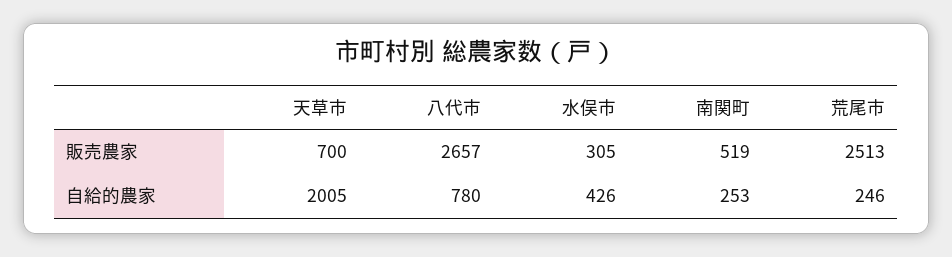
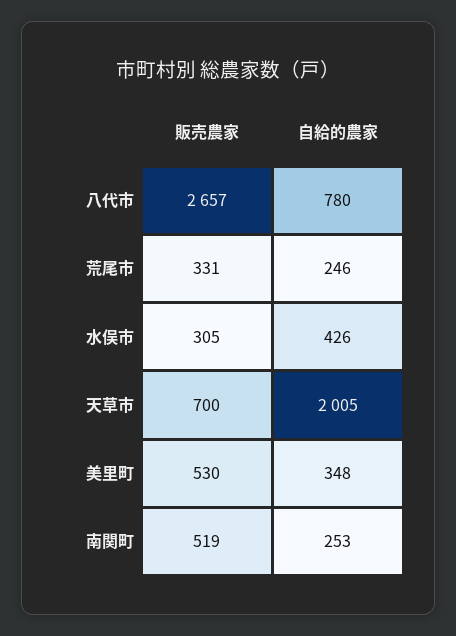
荒尾市, 販売農家: 2513 -> 331
美里町, 販売農家: none -> 530
美里町, 自給的農家: none -> 348

